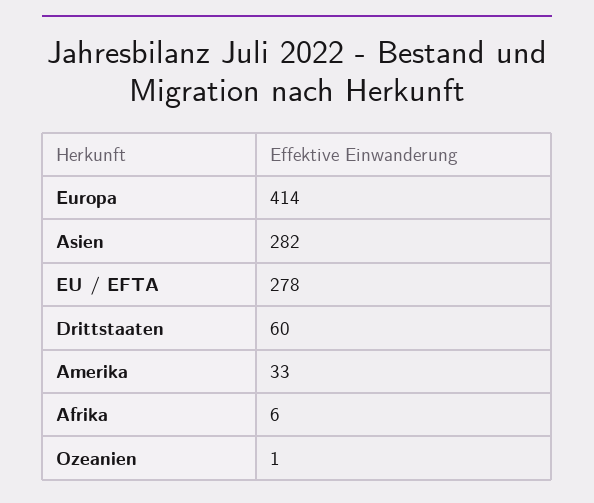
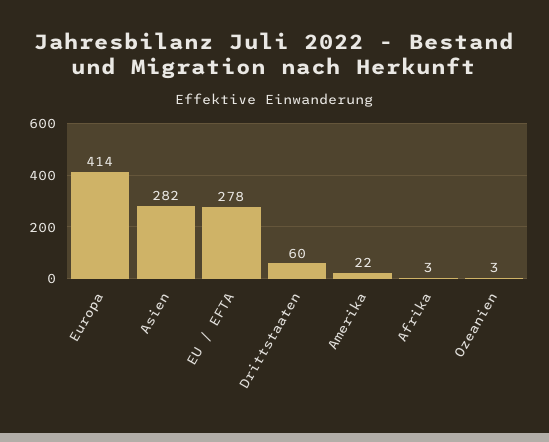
Amerika: 33 -> 22
Afrika: 6 -> 3
Ozeanien: 1 -> 3

